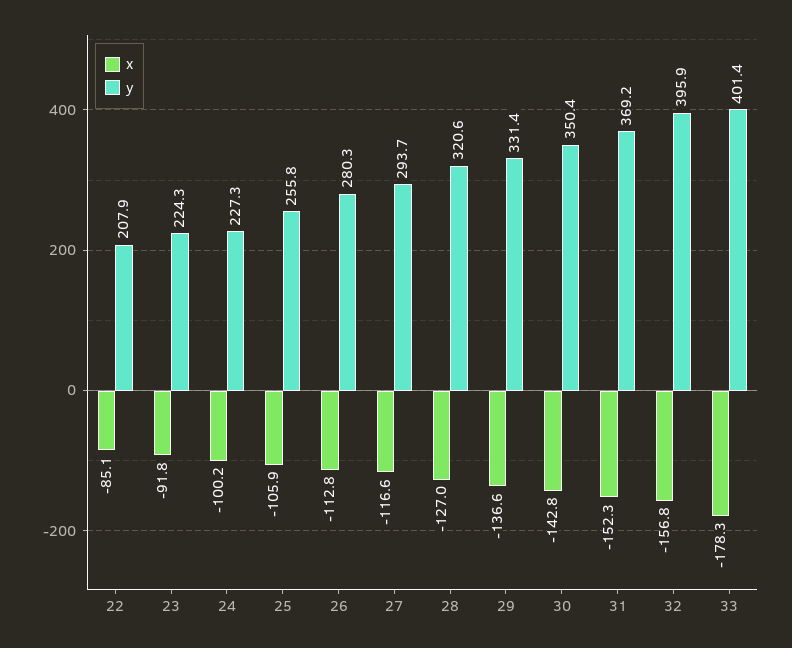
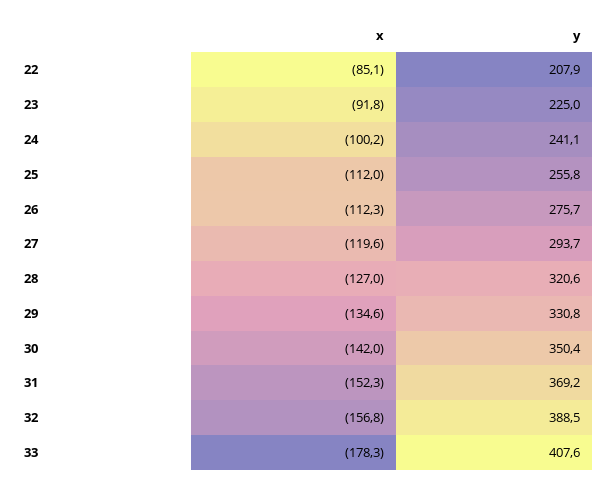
y, 23: 224.3 -> 225
y, 24: 227.3 -> 241.1
x, 25: -105.9 -> -112
x, 26: -112.8 -> -112.3
y, 26: 280.3 -> 275.7
x, 27: -116.6 -> -119.6
x, 29: -136.6 -> -134.6
y, 29: 331.4 -> 330.8
x, 30: -142.8 -> -142
y, 32: 395.9 -> 388.5
y, 33: 401.4 -> 407.6

